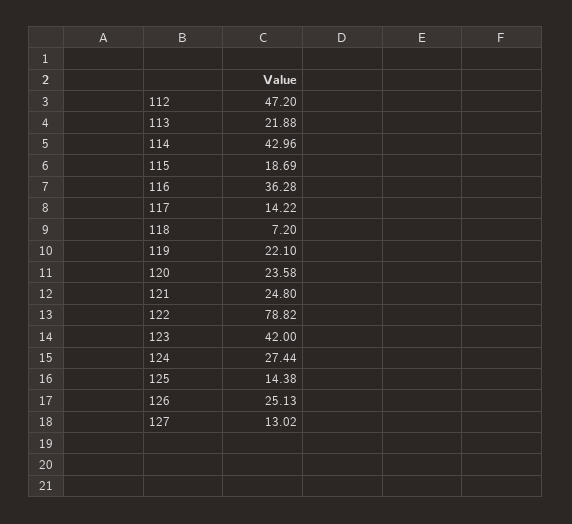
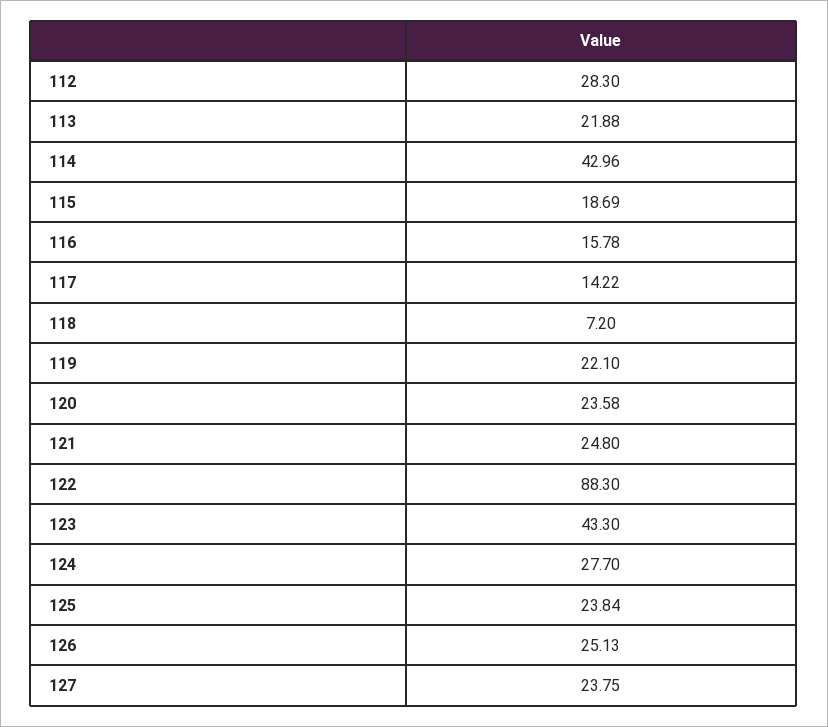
112: 47.2 -> 28.3
116: 36.28 -> 15.78
122: 78.82 -> 88.3
123: 42 -> 43.3
124: 27.44 -> 27.7
125: 14.38 -> 23.84
127: 13.02 -> 23.75

